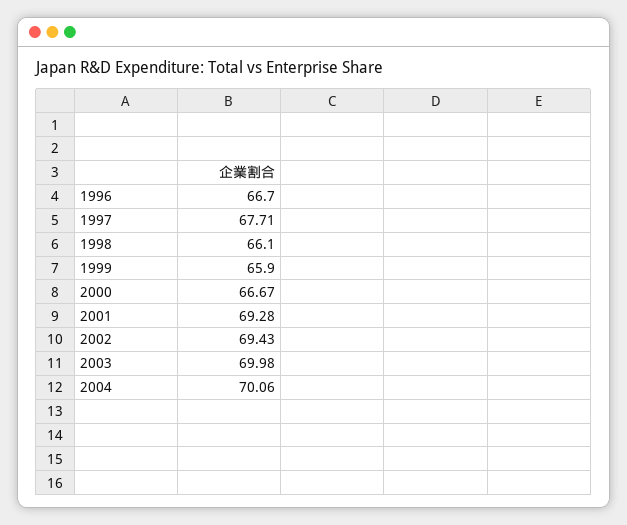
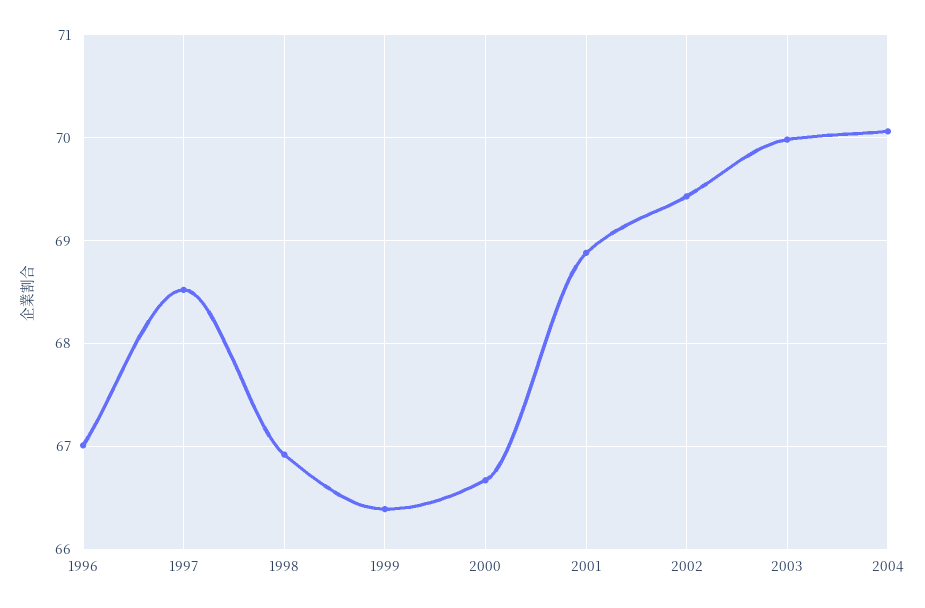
1996: 66.7 -> 67
1997: 67.71 -> 68.5
1998: 66.1 -> 66.9
1999: 65.9 -> 66.4
2001: 69.28 -> 68.9

